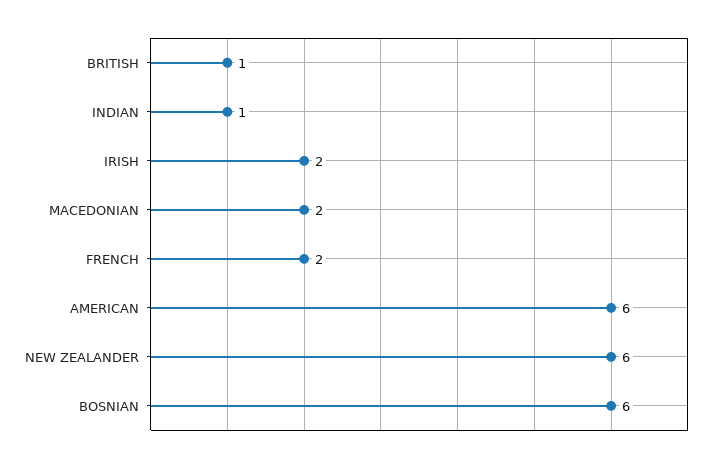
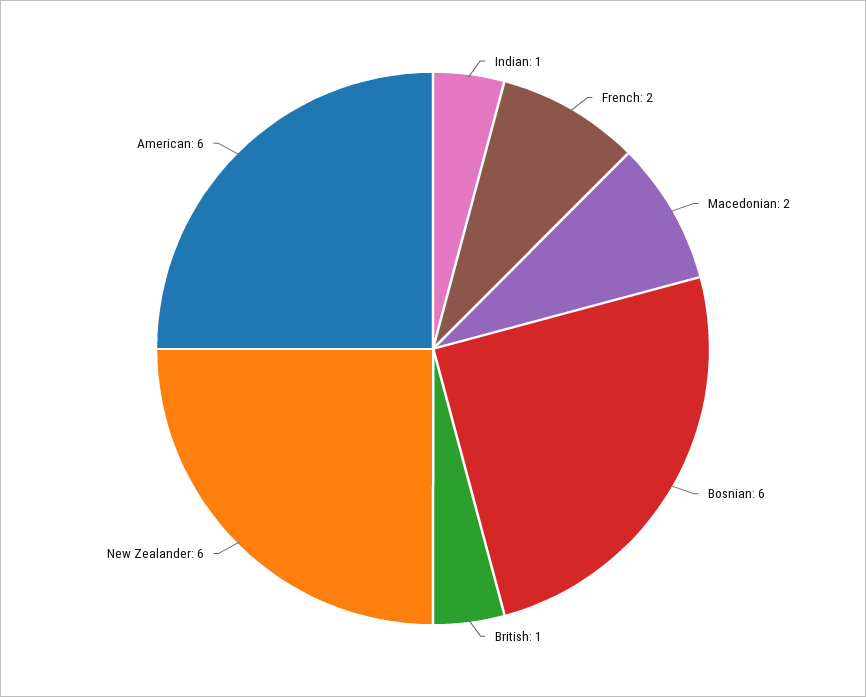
IRISH: 2 -> none

